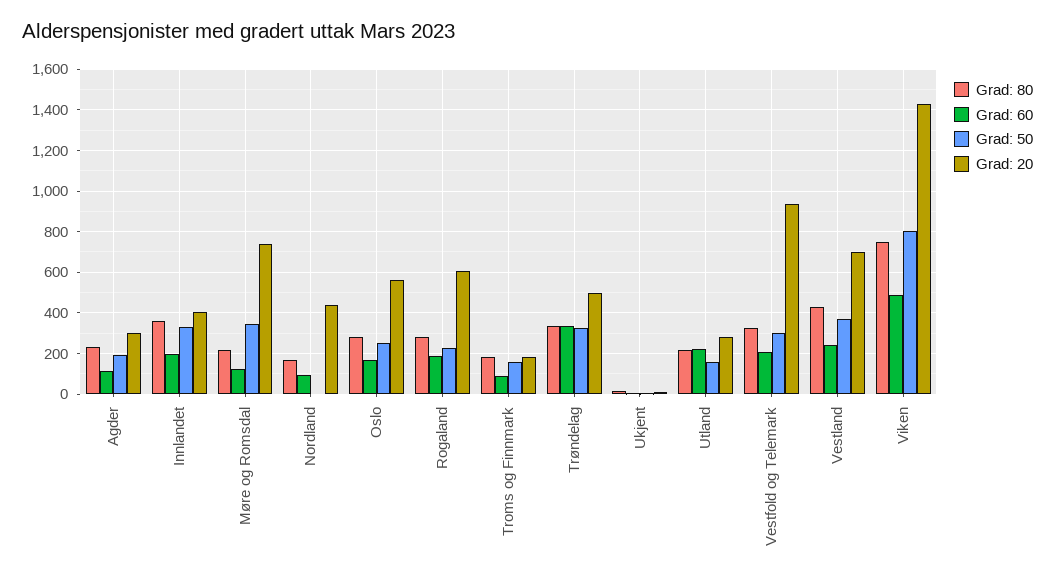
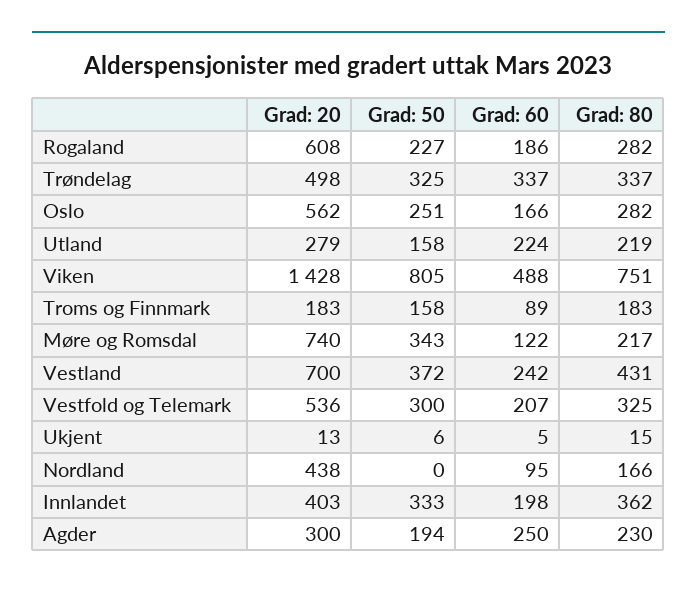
Grad: 60, Agder: 100 -> 250
Grad: 20, Vestfold og Telemark: 950 -> 536

